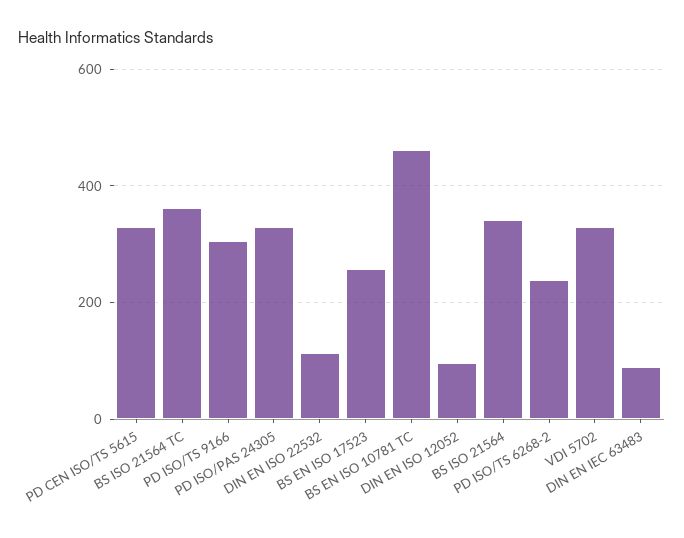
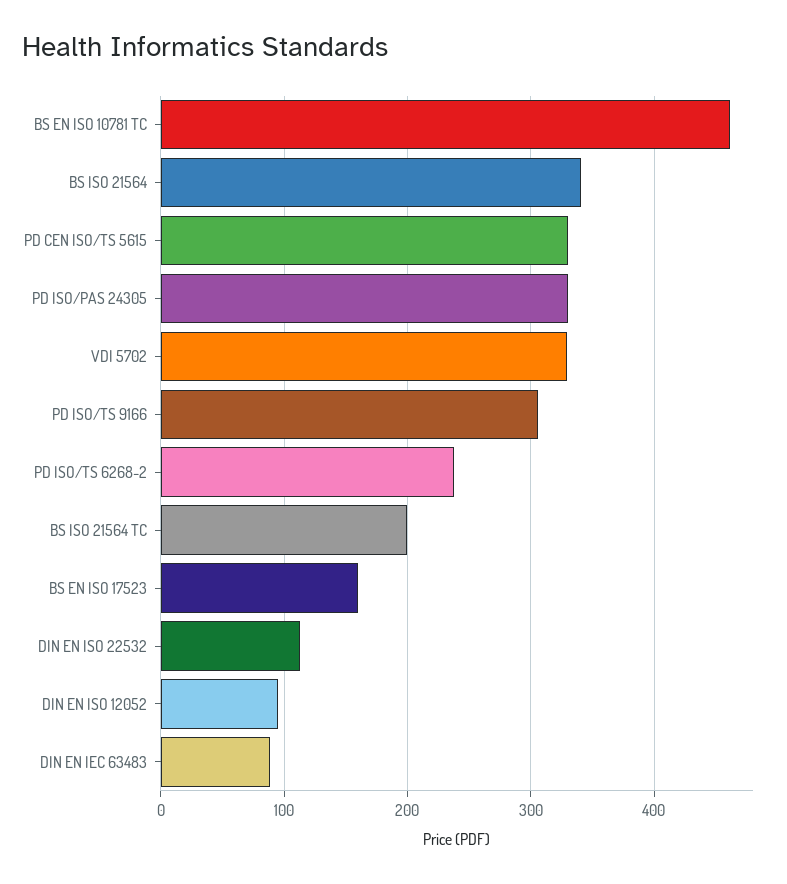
BS ISO 21564 TC: 360 -> 200
BS EN ISO 17523: 260 -> 160

